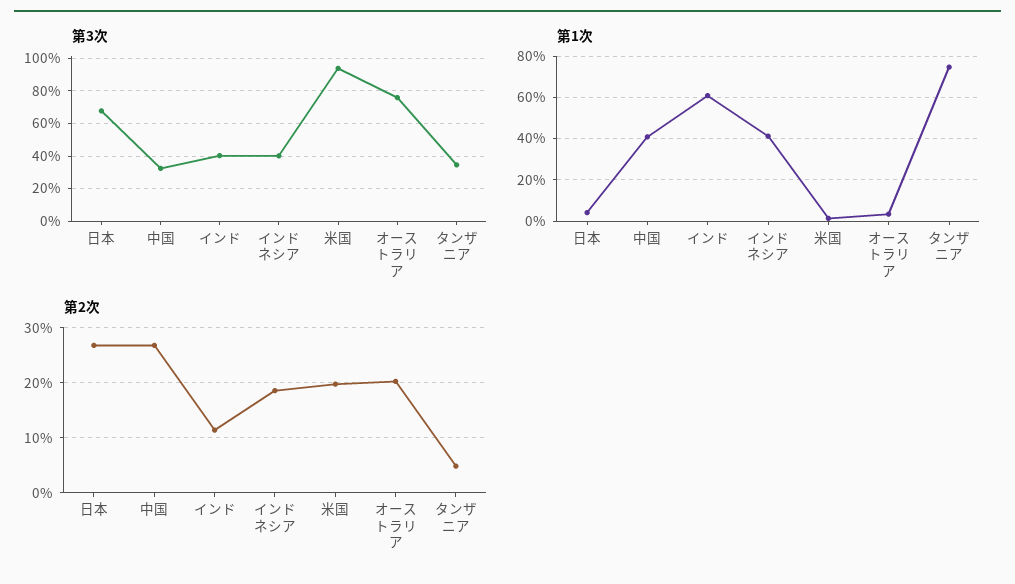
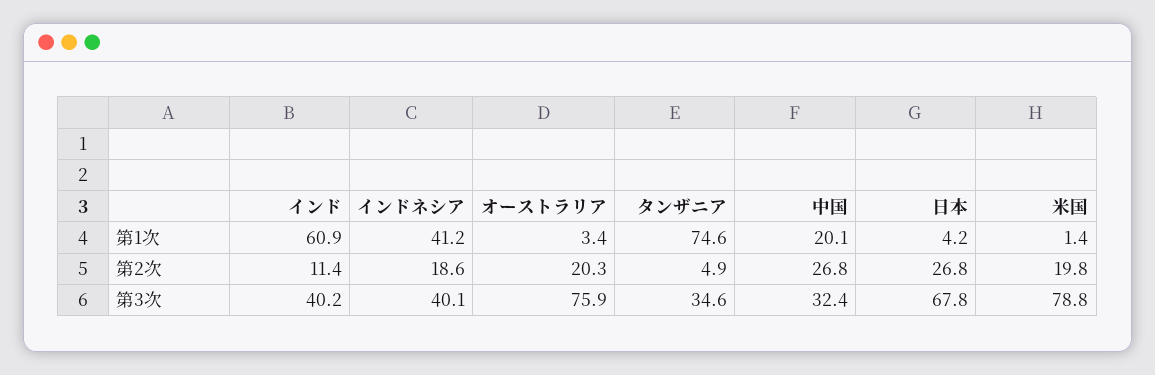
第3次, 米国: 95 -> 78.8
第1次, 中国: 40 -> 20.1

